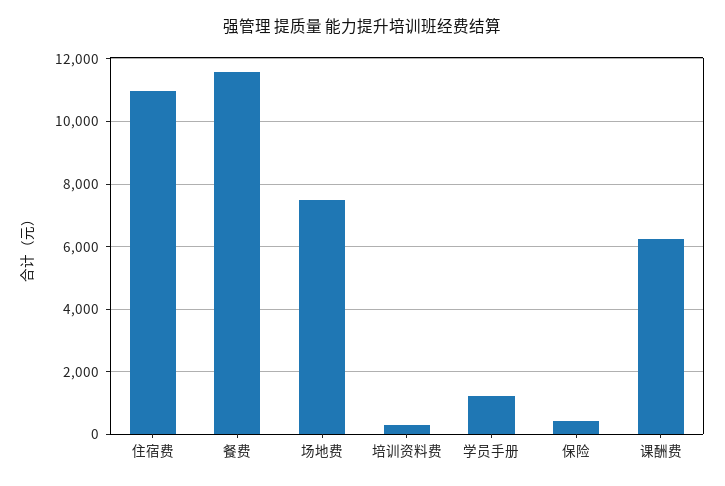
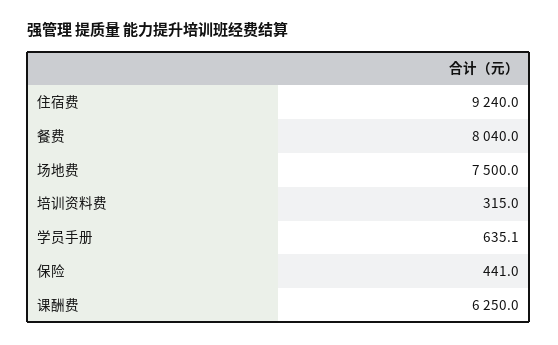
住宿费: 11000 -> 9240
餐费: 11600 -> 8040
学员手册: 1200 -> 635.1

